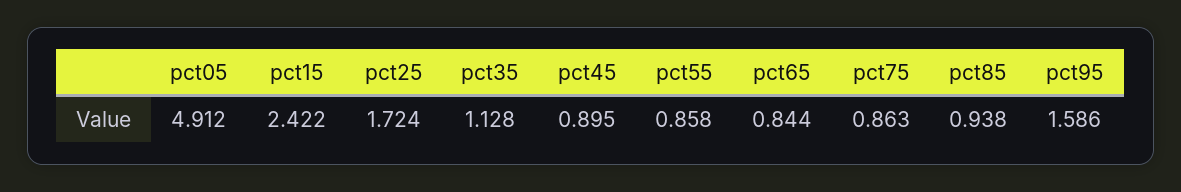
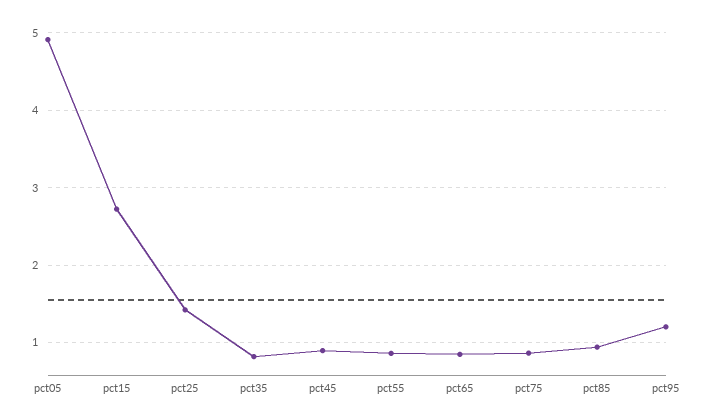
pct15: 2.422 -> 2.7
pct25: 1.724 -> 1.4
pct35: 1.128 -> 0.8
pct95: 1.586 -> 1.2

